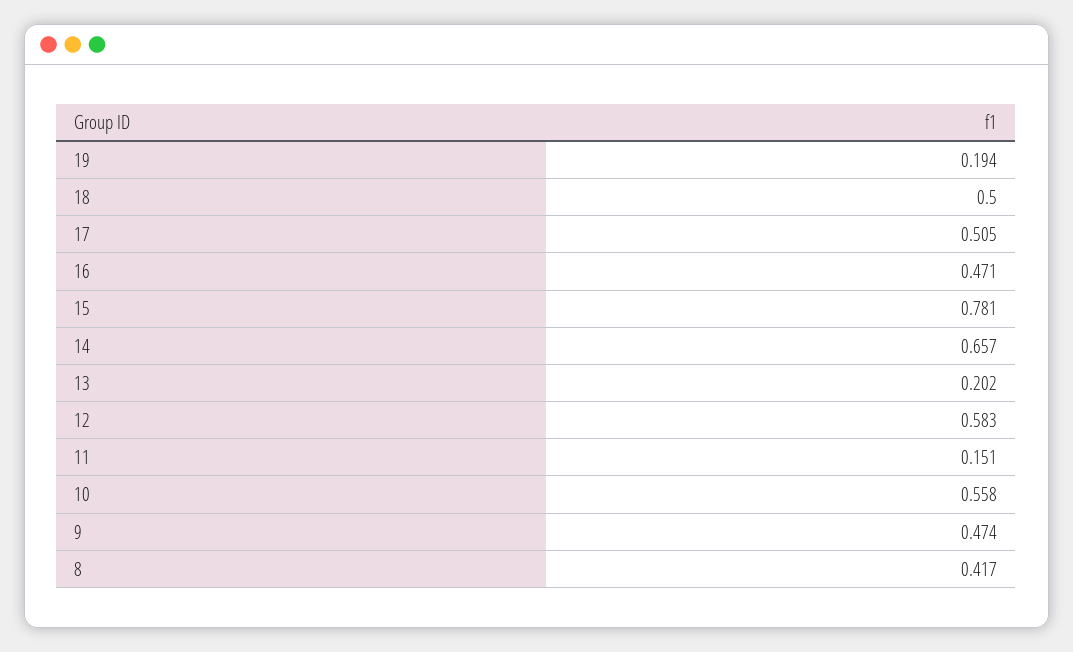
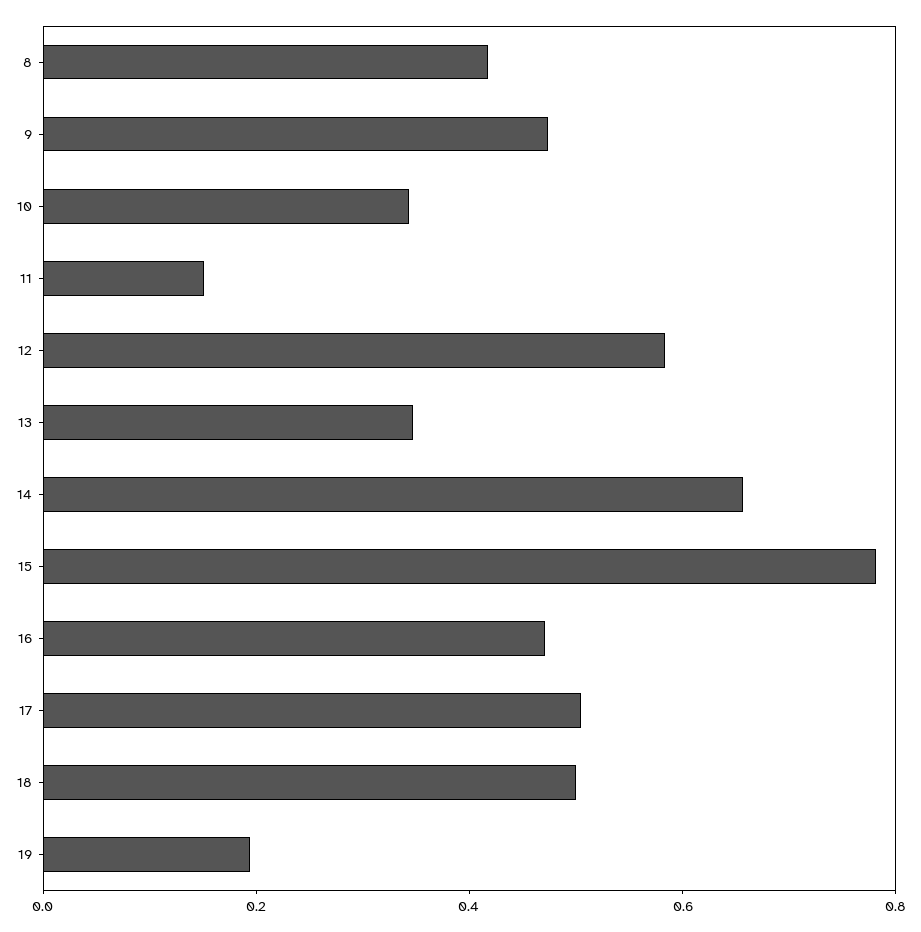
13: 0.202 -> 0.35
10: 0.558 -> 0.35

